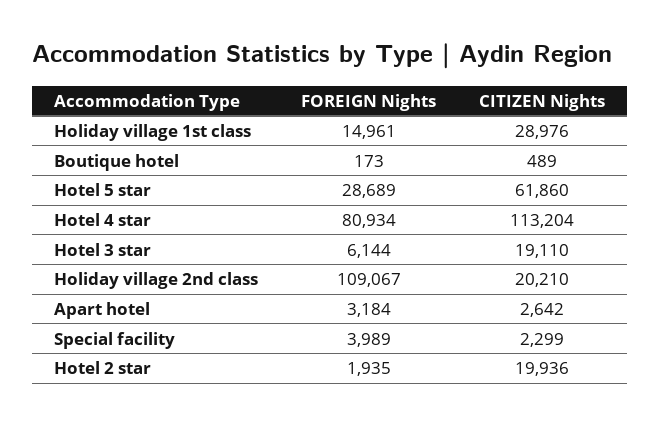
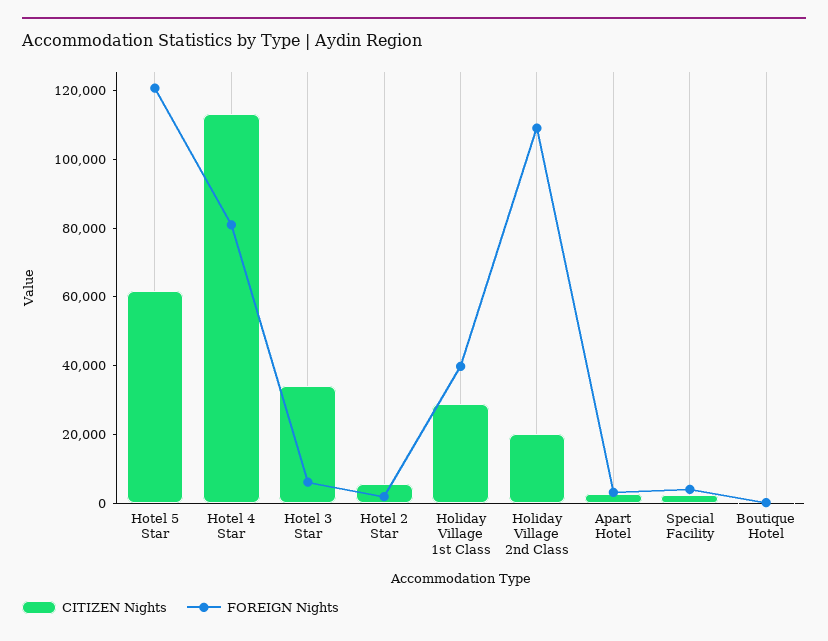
FOREIGN Nights, Holiday village 1st class: 14961 -> 40000
FOREIGN Nights, Hotel 5 star: 28689 -> 120000
CITIZEN Nights, Hotel 3 star: 19110 -> 35000
CITIZEN Nights, Hotel 2 star: 19936 -> 5000

